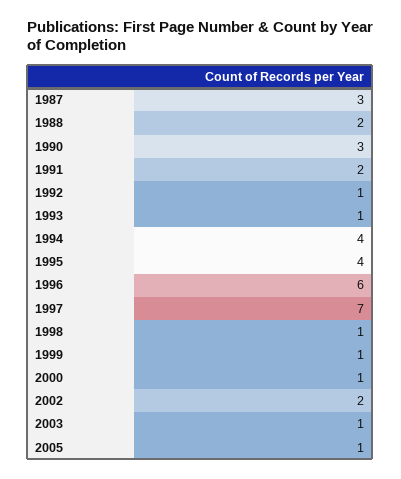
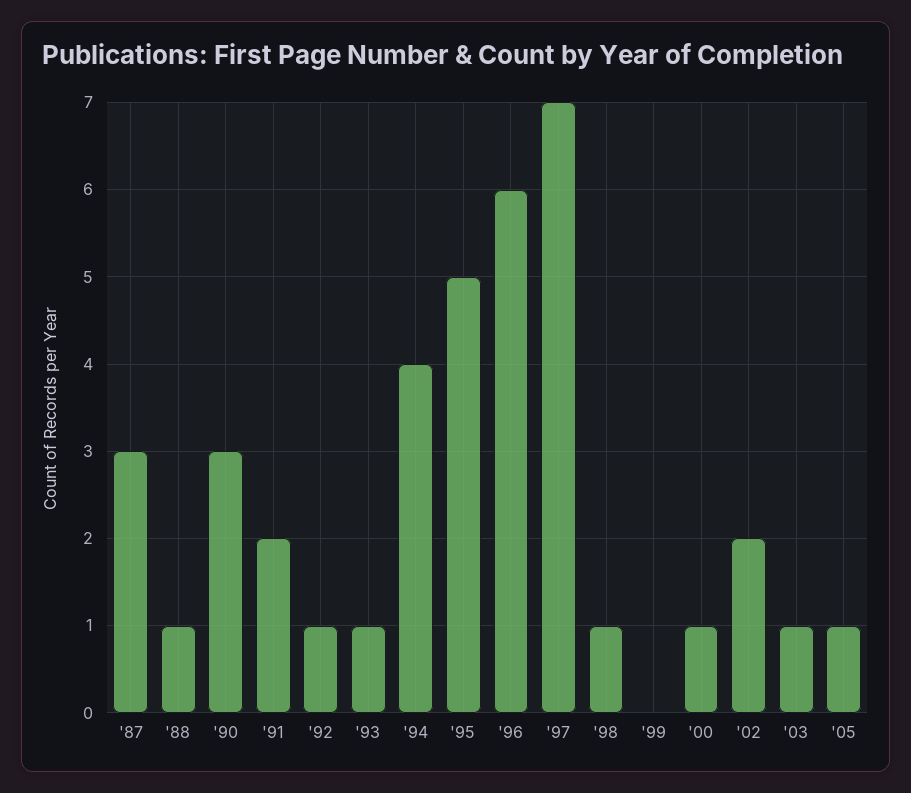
1988: 2 -> 1
1995: 4 -> 5
1999: 1 -> 0

